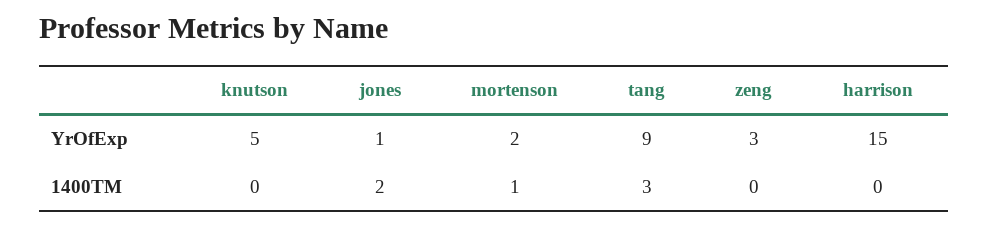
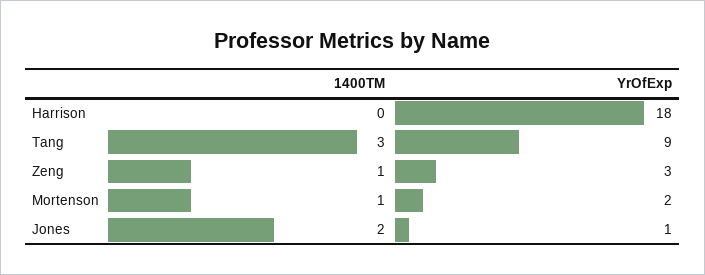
knutson, YrOfExp: 5 -> none
harrison, YrOfExp: 15 -> 18
knutson, 1400TM: 0 -> none
zeng, 1400TM: 0 -> 1

